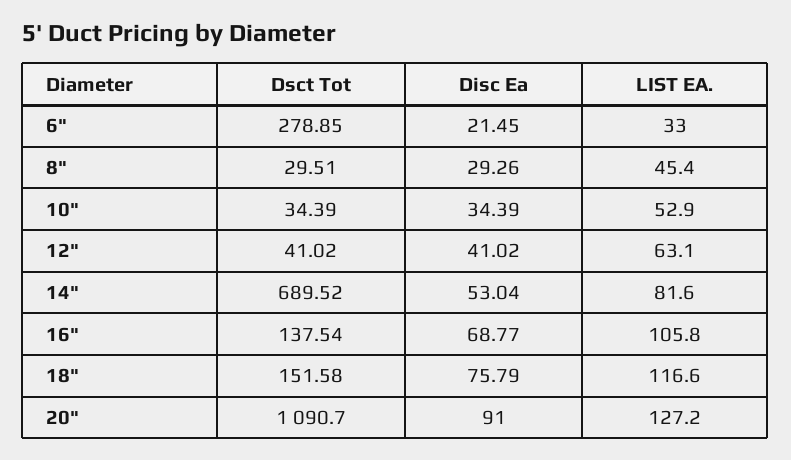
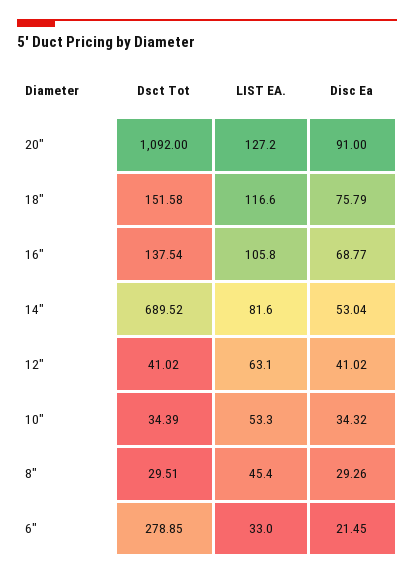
Disc Ea, 10": 34.39 -> 34.32
LIST EA., 10": 52.9 -> 53.3
Dsct Tot, 20": 1090.7 -> 1092

